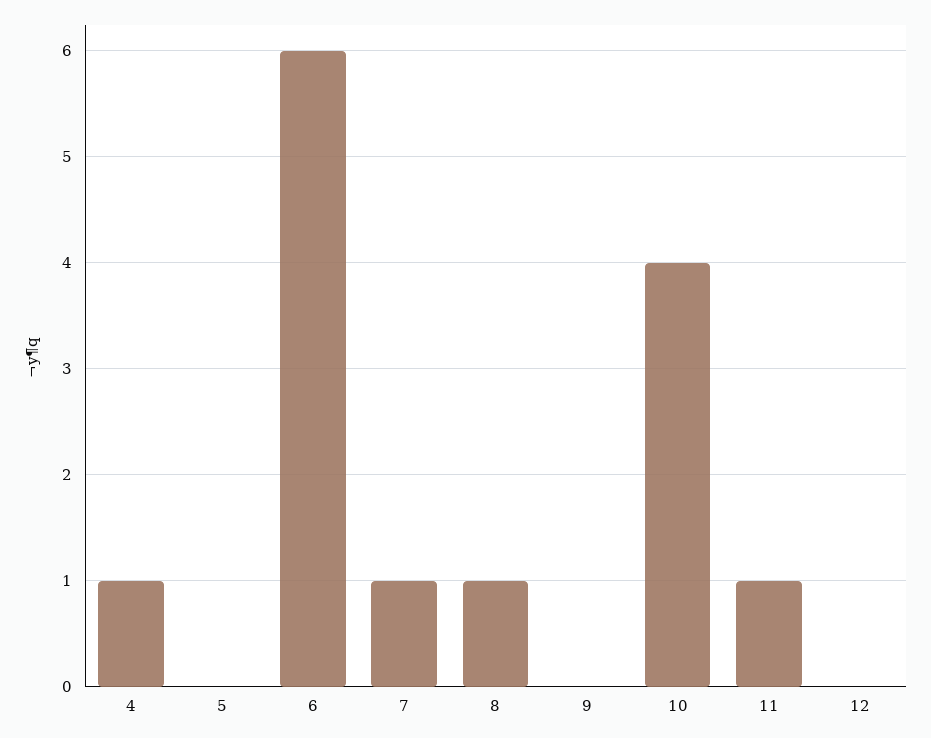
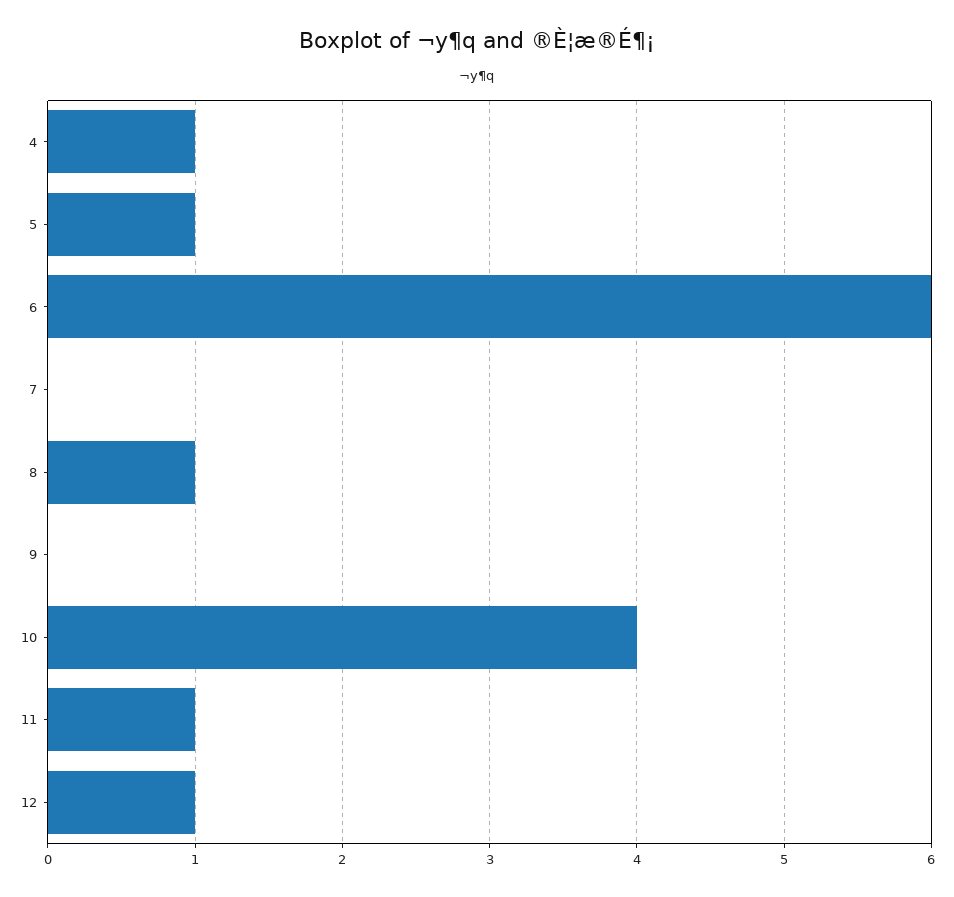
5: 0 -> 1
7: 1 -> 0
12: 0 -> 1

